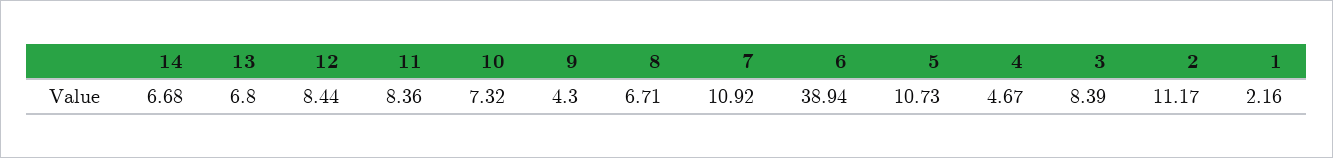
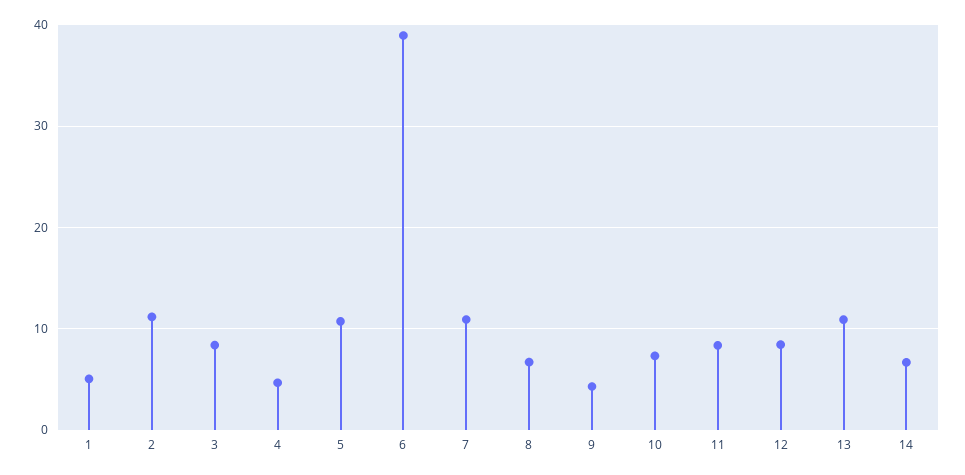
13: 6.8 -> 11
1: 2.16 -> 5

